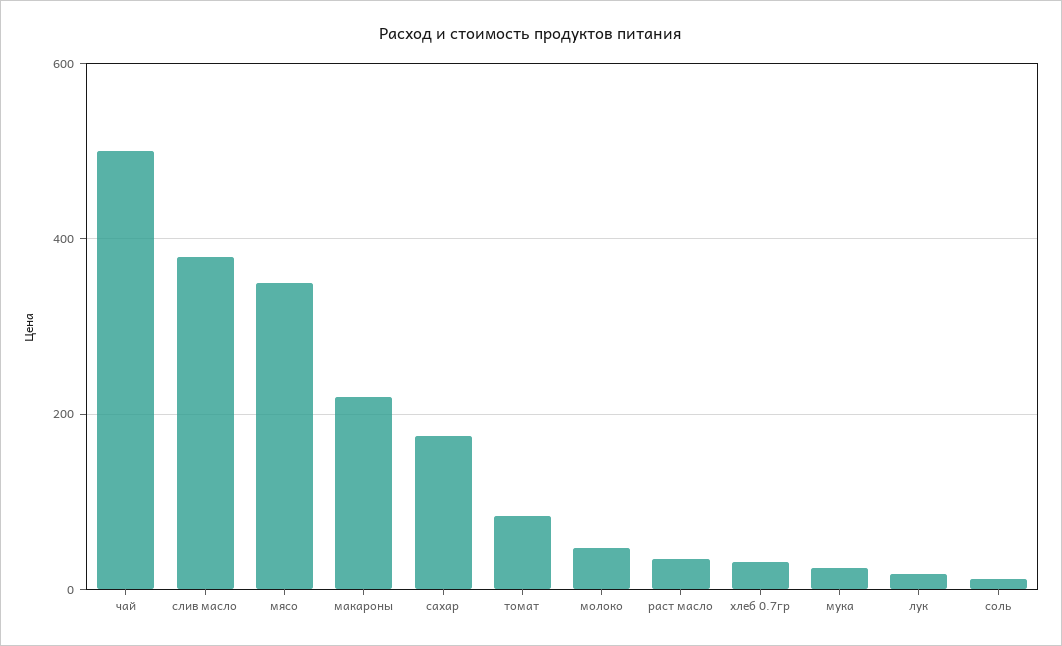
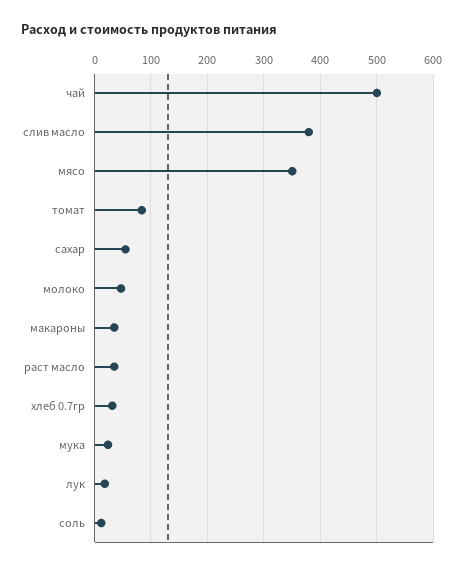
макароны: 220 -> 40
сахар: 180 -> 60

